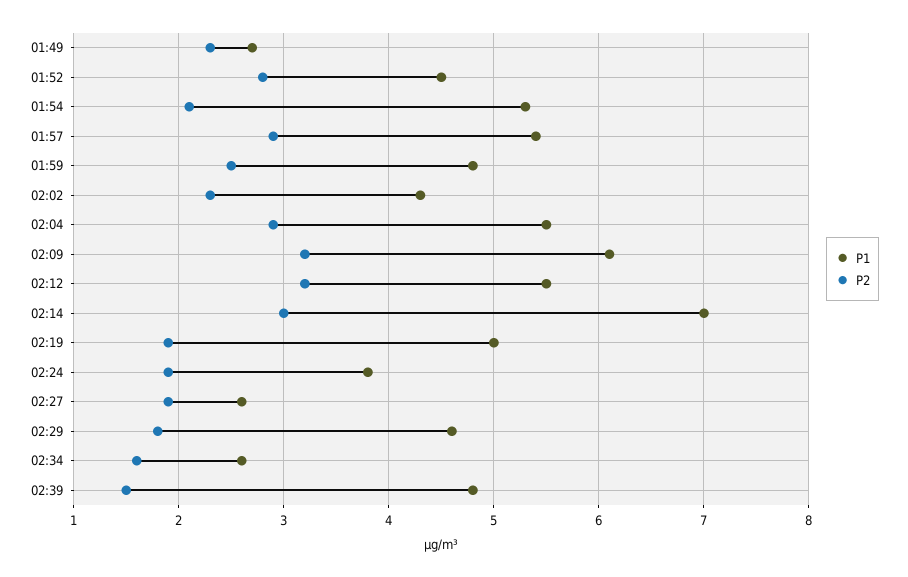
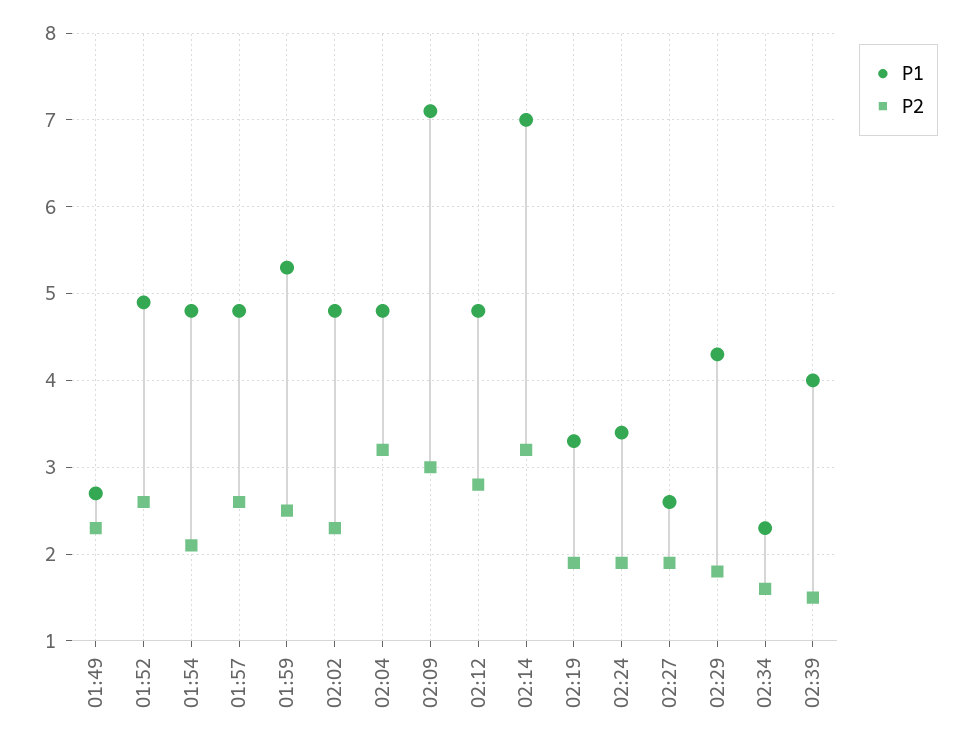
P1, 01:52: 4.5 -> 4.9
P2, 01:52: 2.8 -> 2.6
P1, 01:54: 5.3 -> 4.8
P1, 01:57: 5.4 -> 4.8
P2, 01:57: 2.9 -> 2.6
P1, 01:59: 4.8 -> 5.3
P1, 02:02: 4.3 -> 4.8
P1, 02:04: 5.5 -> 4.8
P2, 02:04: 2.9 -> 3.2
P1, 02:09: 6.1 -> 7.1
P2, 02:09: 3.2 -> 3
P1, 02:12: 5.5 -> 4.8
P2, 02:12: 3.2 -> 2.8
P2, 02:14: 3 -> 3.2
P1, 02:19: 5 -> 3.3
P1, 02:24: 3.8 -> 3.4
P1, 02:29: 4.6 -> 4.3
P1, 02:34: 2.6 -> 2.3
P1, 02:39: 4.8 -> 4

